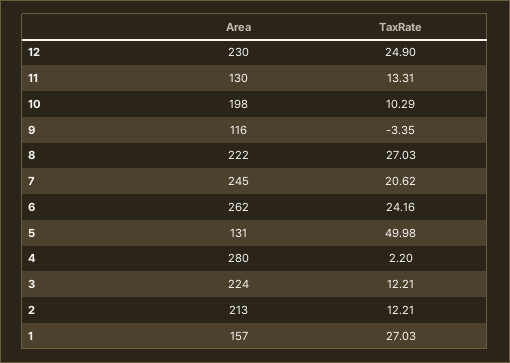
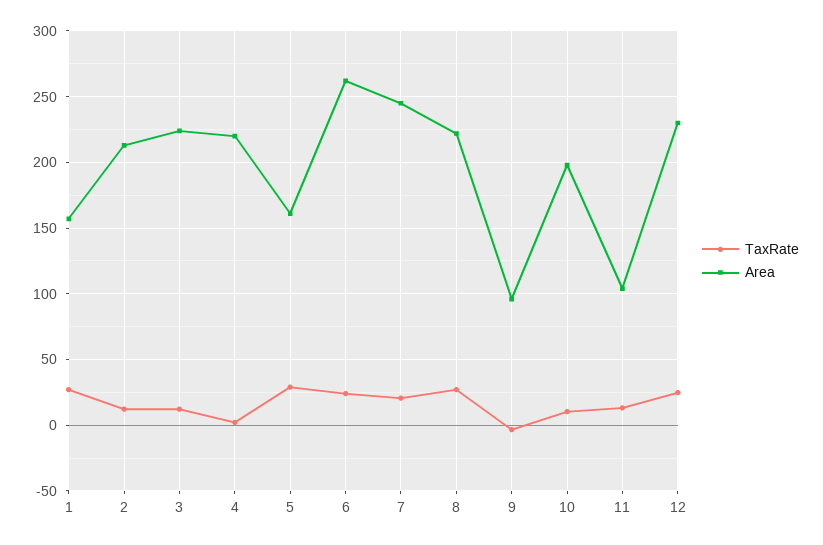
Area, 11: 130 -> 105
Area, 9: 116 -> 95
Area, 5: 131 -> 160
TaxRate, 5: 49.98 -> 30
Area, 4: 280 -> 220

